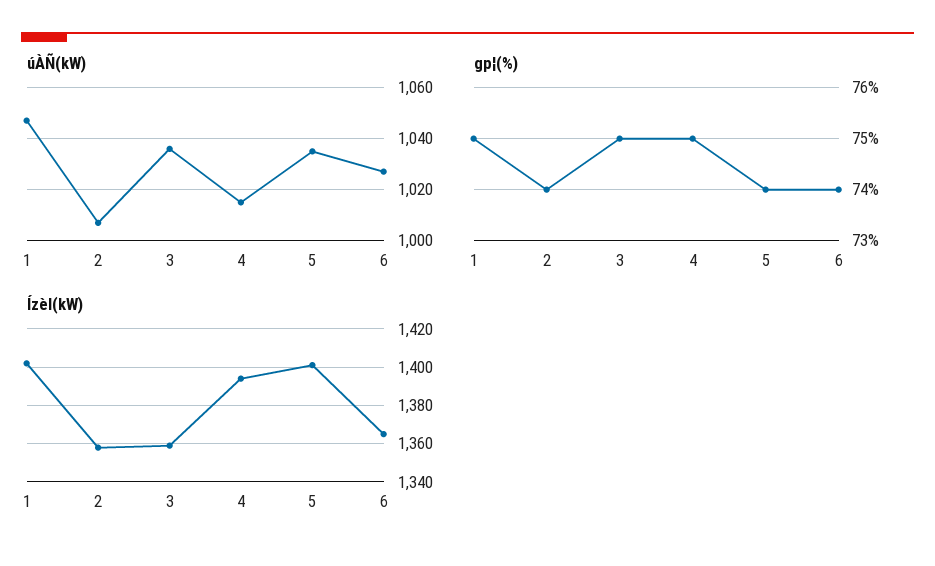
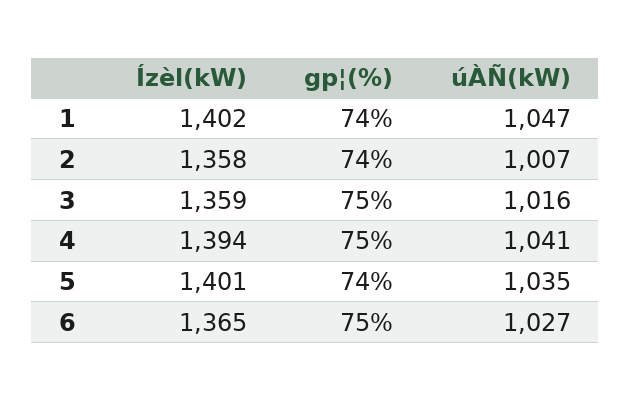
úÀÑ(kW), 3: 1035 -> 1016
úÀÑ(kW), 4: 1015 -> 1041
gp¦(%), 1: 75 -> 74
gp¦(%), 6: 74 -> 75

